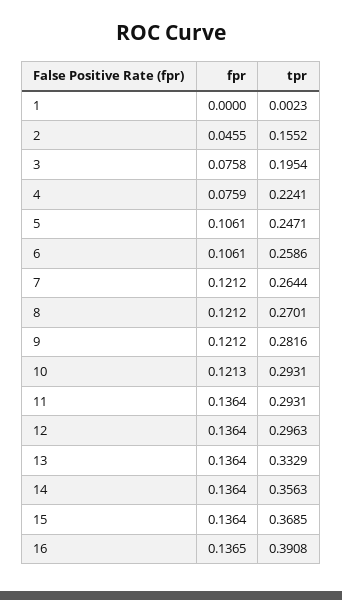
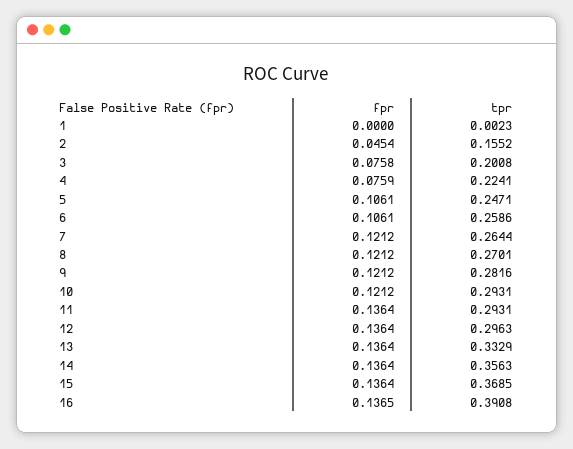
fpr, 2: 0.0455 -> 0.0454
tpr, 3: 0.1954 -> 0.2008
fpr, 10: 0.1213 -> 0.1212

